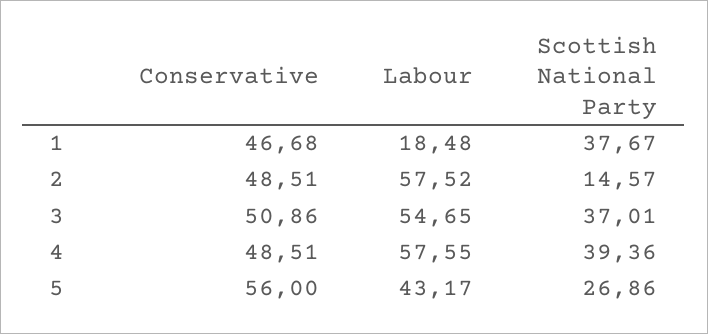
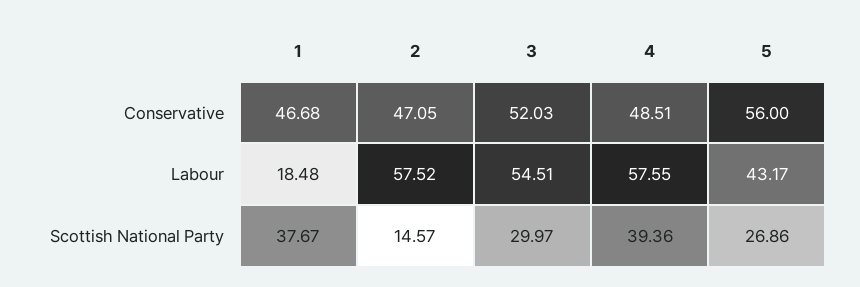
Conservative, 2: 48.51 -> 47.05
Conservative, 3: 50.86 -> 52.03
Labour, 3: 54.65 -> 54.51
Scottish National Party, 3: 37.01 -> 29.97

